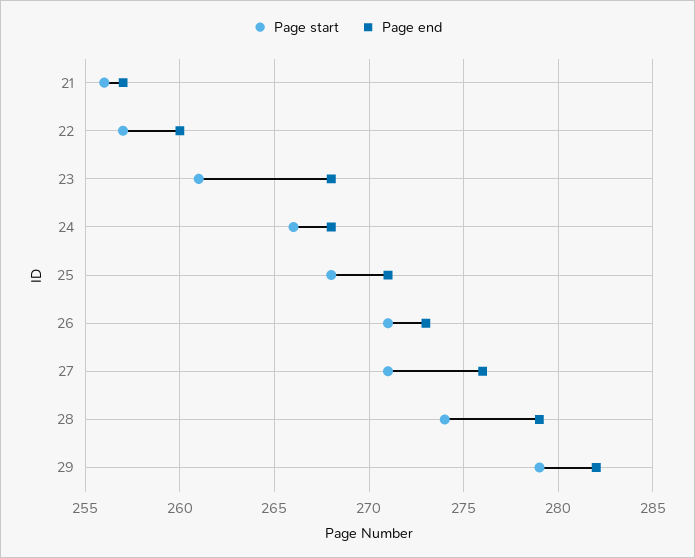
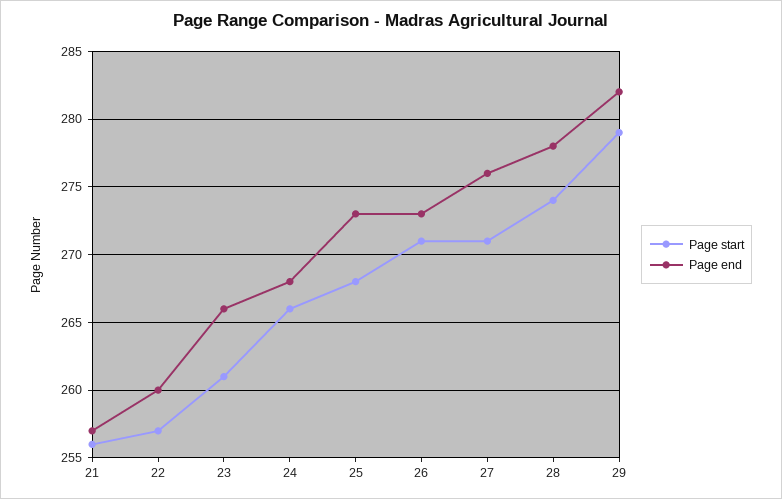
Page end, 23: 268 -> 266
Page end, 25: 271 -> 273
Page end, 28: 279 -> 278

